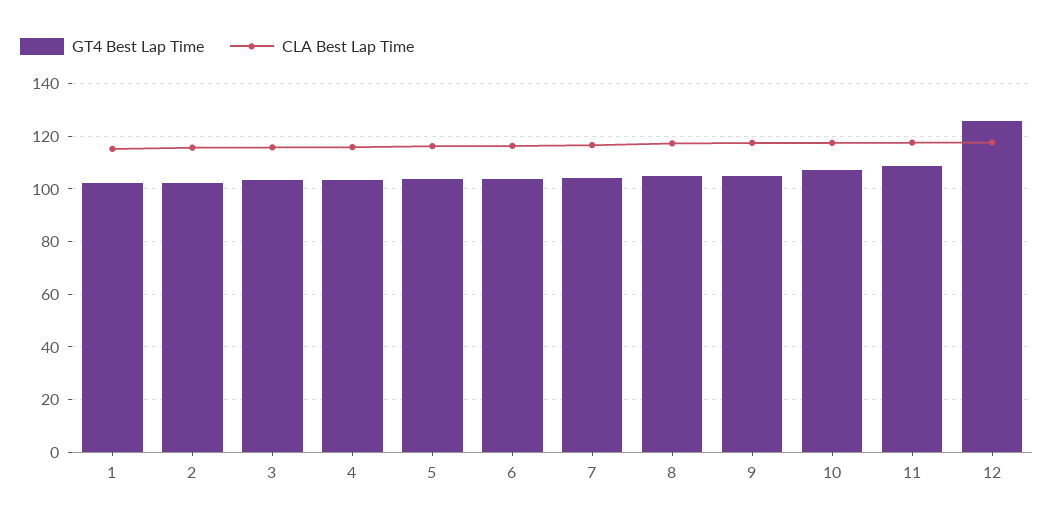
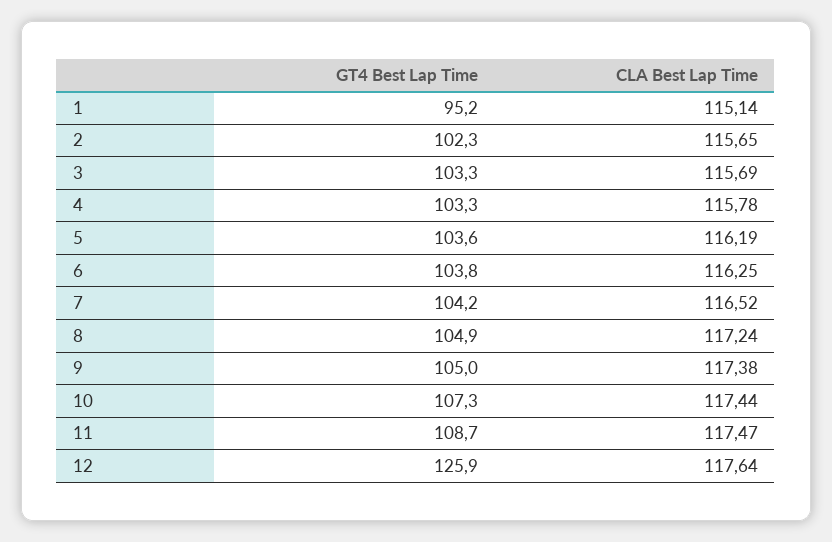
GT4 Best Lap Time, 1: 102.5 -> 95.2

